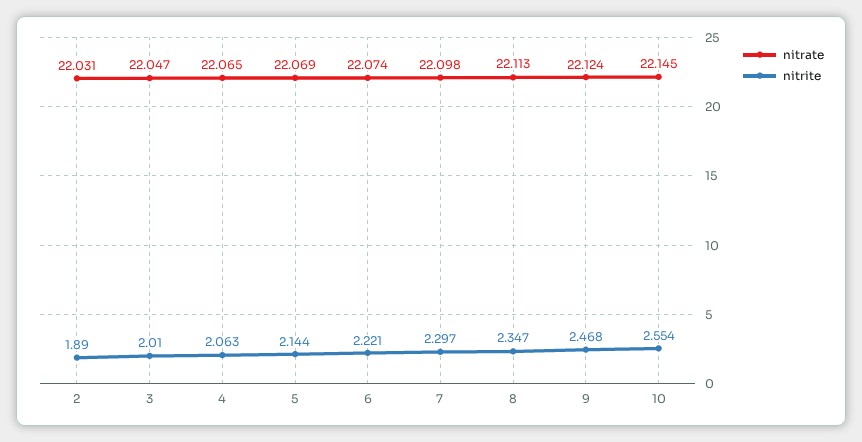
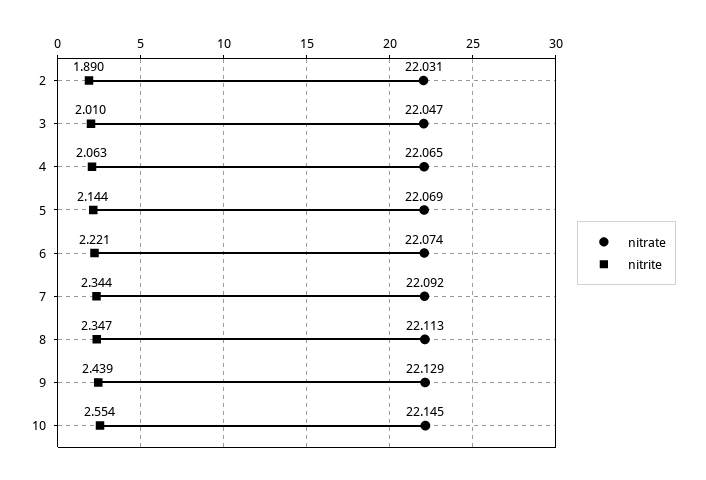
nitrate, 7: 22.098 -> 22.092
nitrite, 7: 2.297 -> 2.344
nitrate, 9: 22.124 -> 22.129
nitrite, 9: 2.468 -> 2.439

